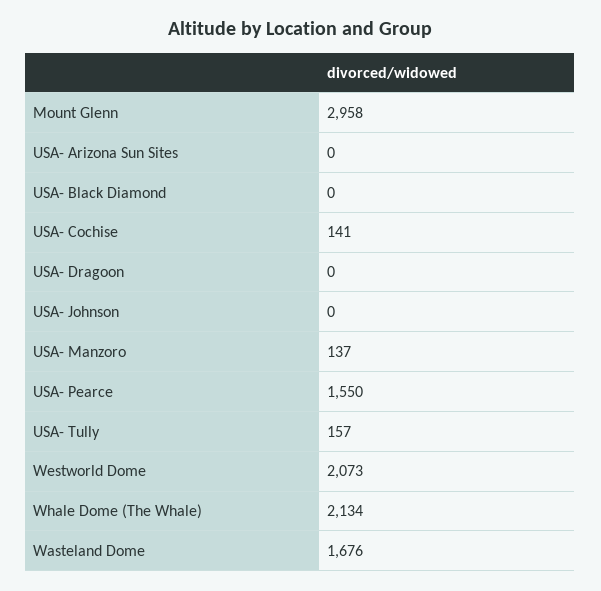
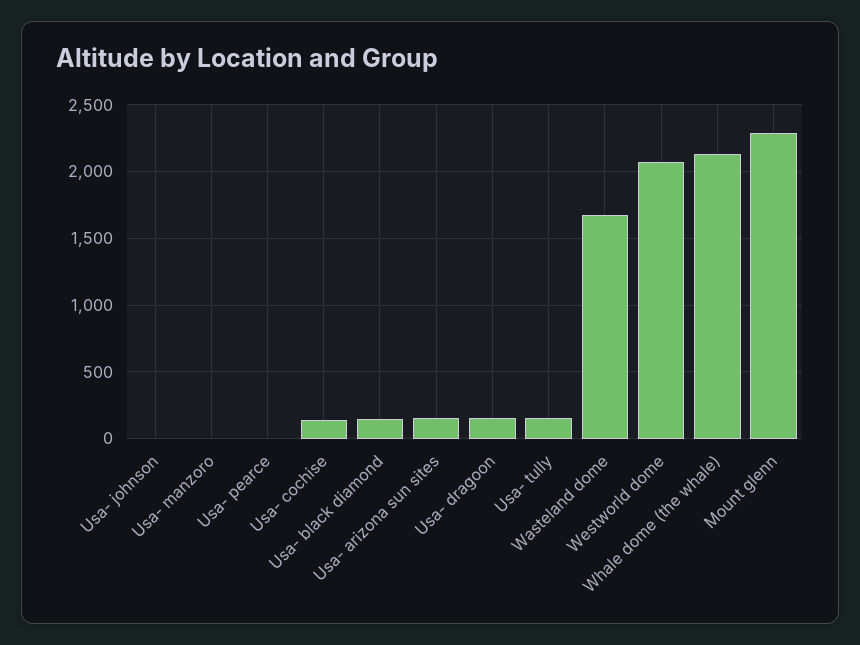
Mount Glenn: 2958 -> 2300
USA- Arizona Sun Sites: 0 -> 150
USA- Black Diamond: 0 -> 150
USA- Dragoon: 0 -> 150
USA- Manzoro: 137 -> 0
USA- Pearce: 1550 -> 0

